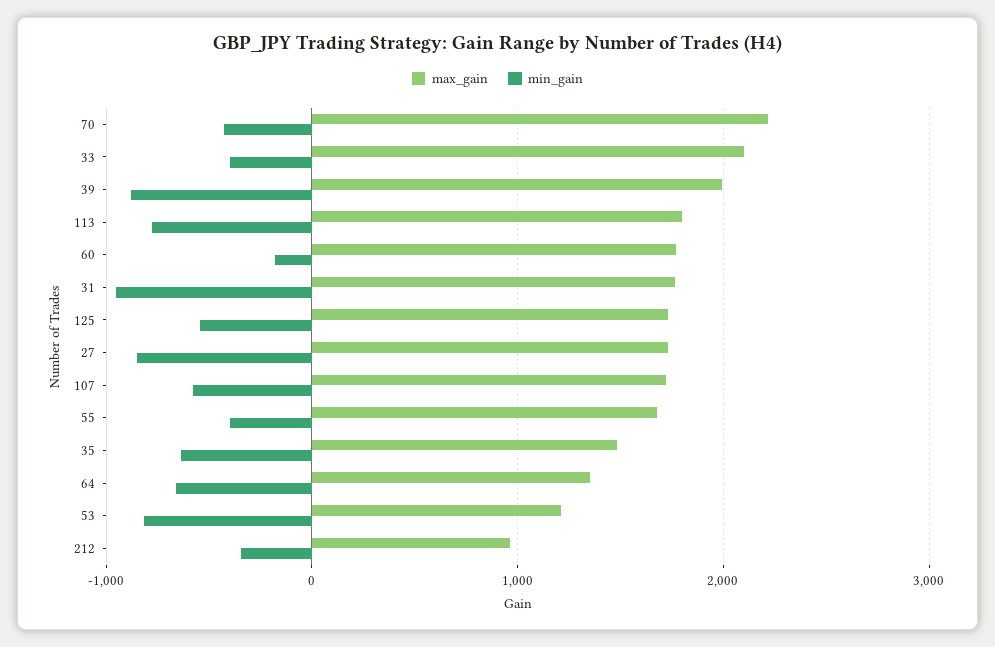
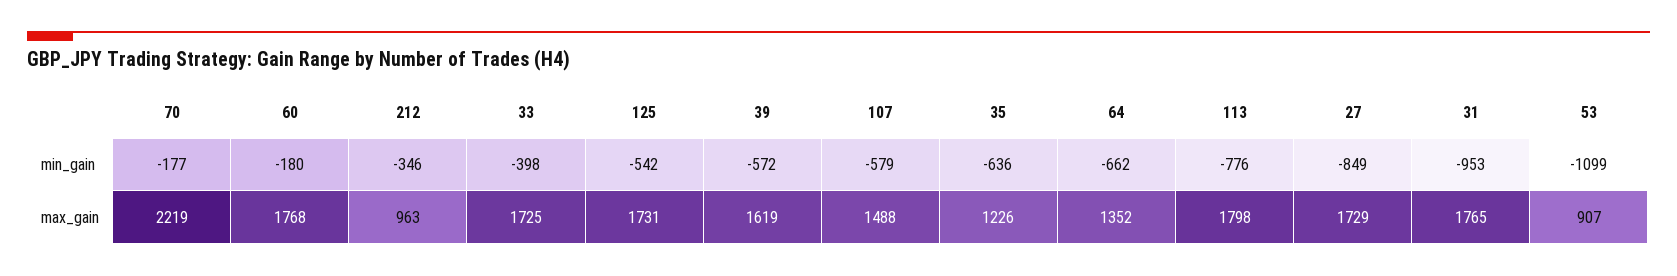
min_gain, 70: -400 -> -177
max_gain, 33: 2100 -> 1725
max_gain, 39: 2000 -> 1619
min_gain, 39: -900 -> -572
max_gain, 107: 1700 -> 1488
max_gain, 55: 1700 -> none
min_gain, 55: -400 -> none
max_gain, 35: 1500 -> 1226
max_gain, 53: 1200 -> 907
min_gain, 53: -800 -> -1099

